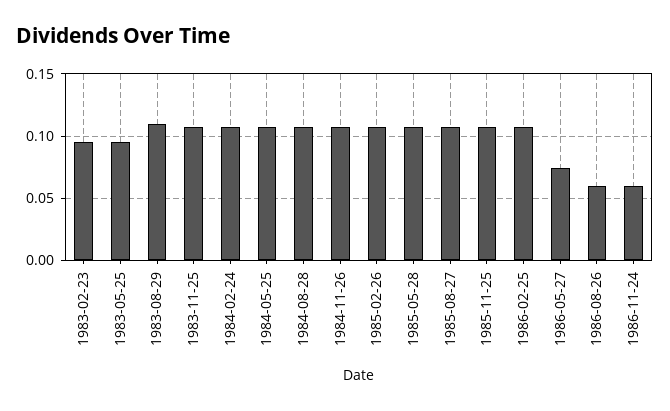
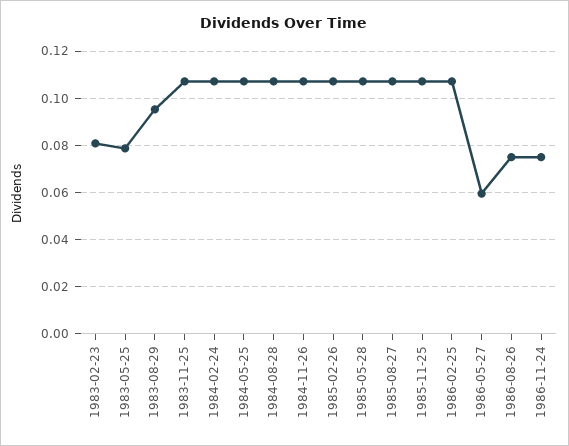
1983-02-23: 0.095 -> 0.08
1983-05-25: 0.095 -> 0.08
1983-08-29: 0.11 -> 0.095
1986-05-27: 0.075 -> 0.06
1986-08-26: 0.06 -> 0.075
1986-11-24: 0.06 -> 0.075

